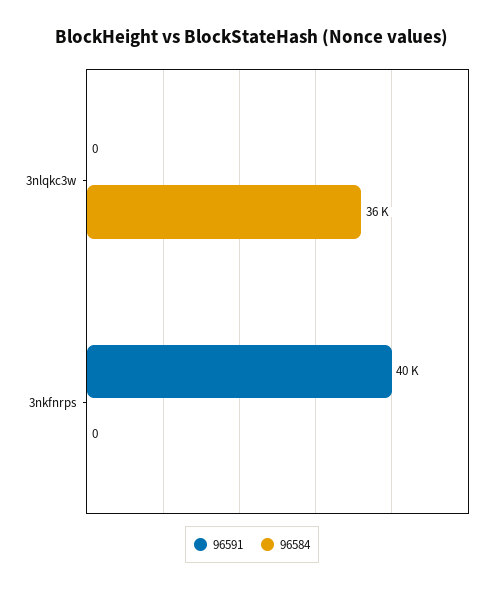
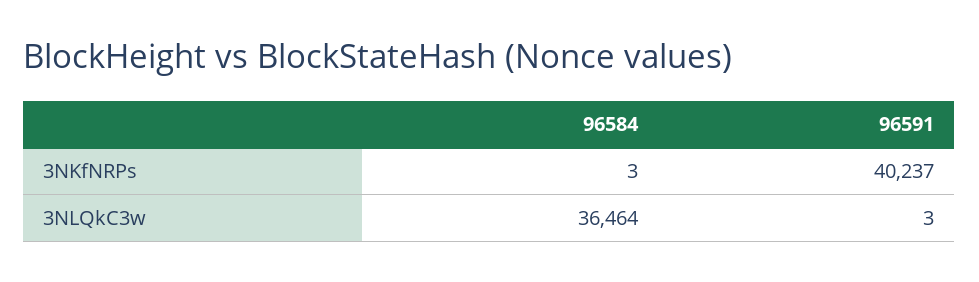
96591, 3nlqkc3w: 0 -> 3
96584, 3nkfnrps: 0 -> 3

